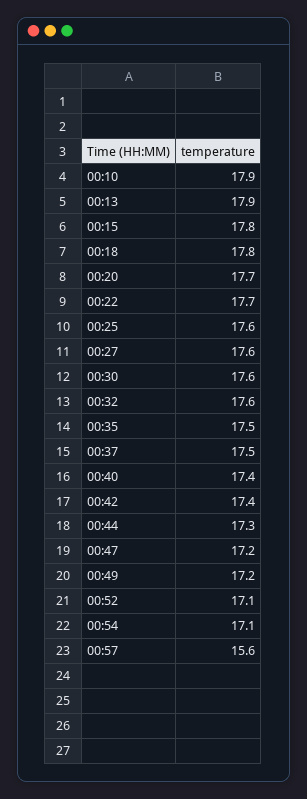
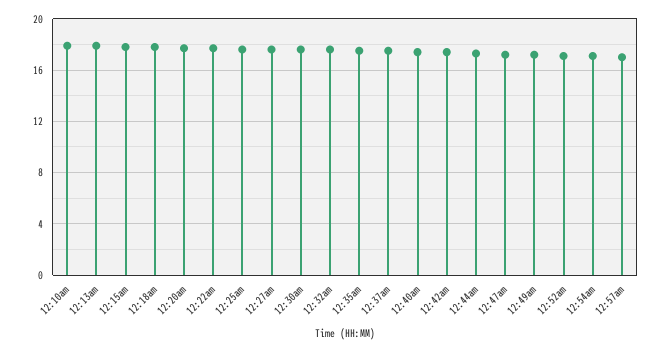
00:57: 15.6 -> 17

